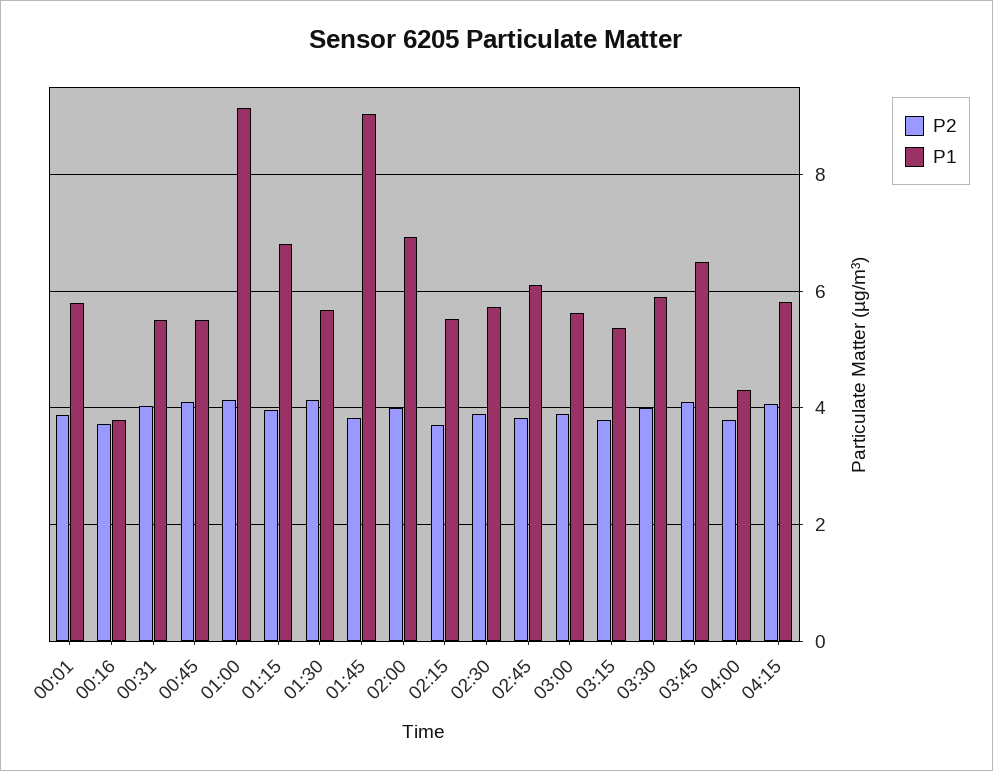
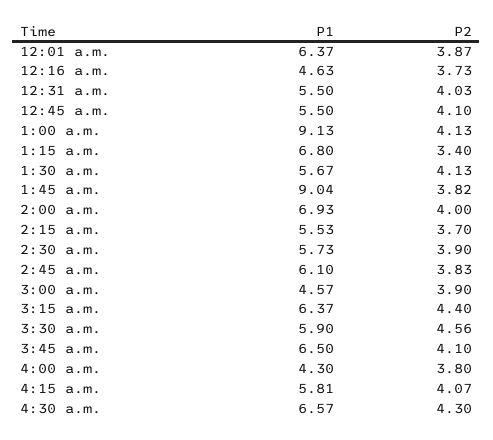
P1, 00:01: 5.8 -> 6.37
P1, 00:16: 3.8 -> 4.63
P2, 01:15: 4 -> 3.4
P1, 03:00: 5.6 -> 4.57
P2, 03:15: 3.8 -> 4.4
P1, 03:15: 5.4 -> 6.37
P2, 03:30: 4 -> 4.56
P1, 4:30 a.m.: none -> 6.57
P2, 4:30 a.m.: none -> 4.3

